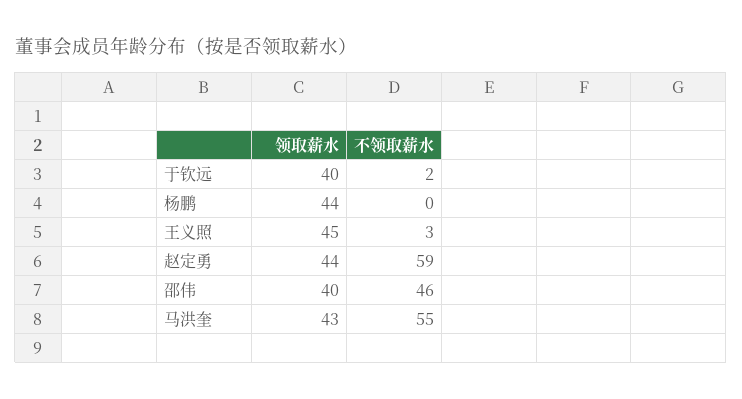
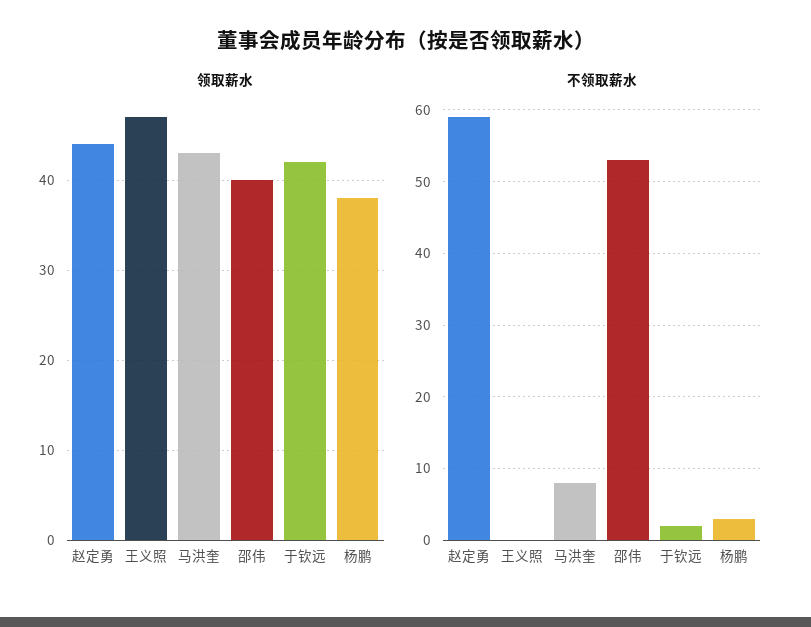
领取薪水, 于钦远: 40 -> 42
领取薪水, 杨鹏: 44 -> 38
不领取薪水, 杨鹏: 0 -> 3
领取薪水, 王义照: 45 -> 47
不领取薪水, 王义照: 3 -> 0
不领取薪水, 邵伟: 46 -> 53
不领取薪水, 马洪奎: 55 -> 8

